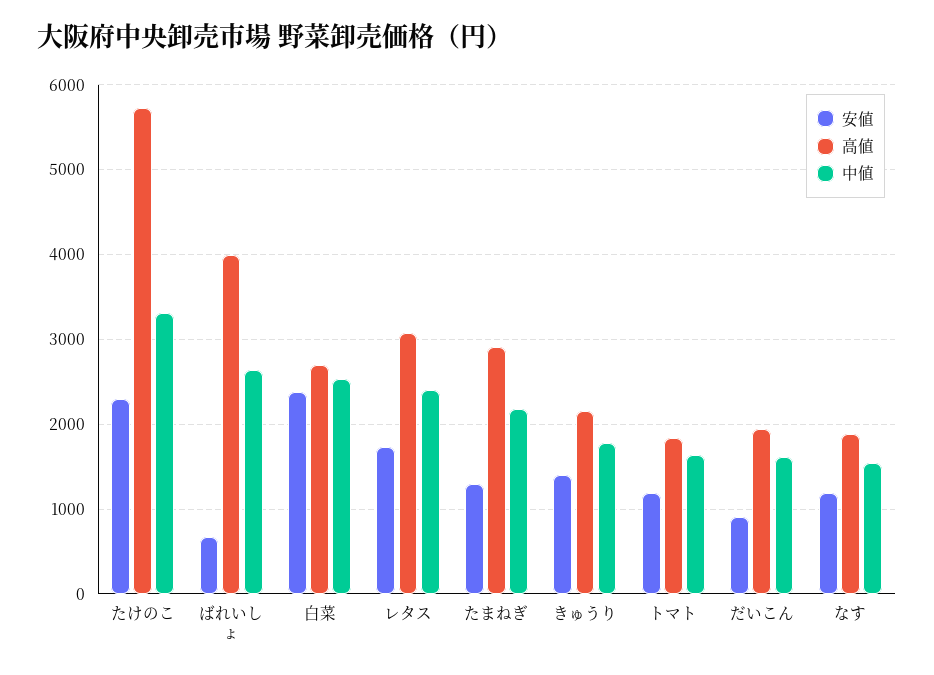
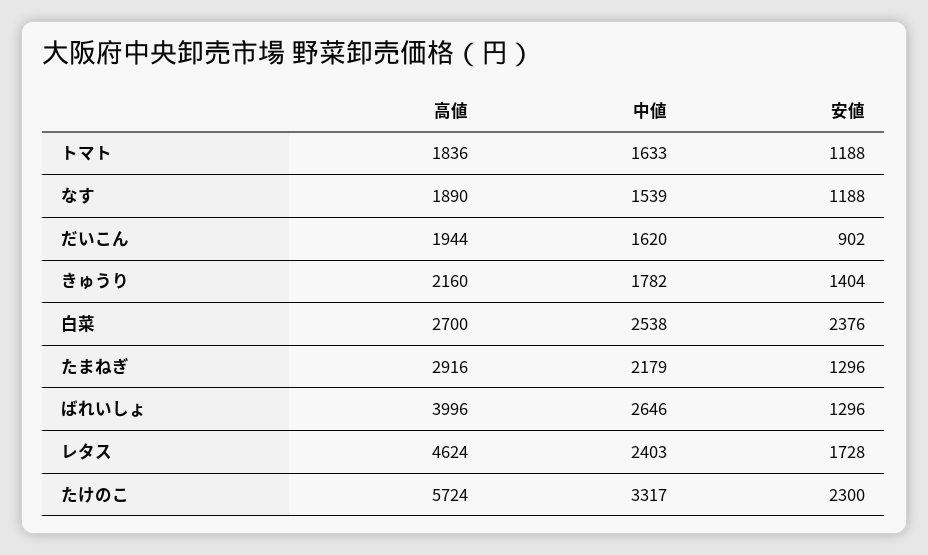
安値, ばれいしょ: 700 -> 1296
高値, レタス: 3100 -> 4624

